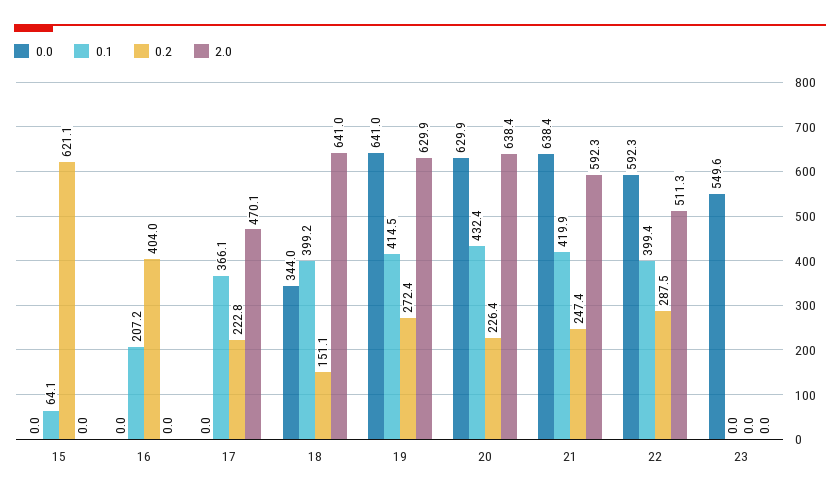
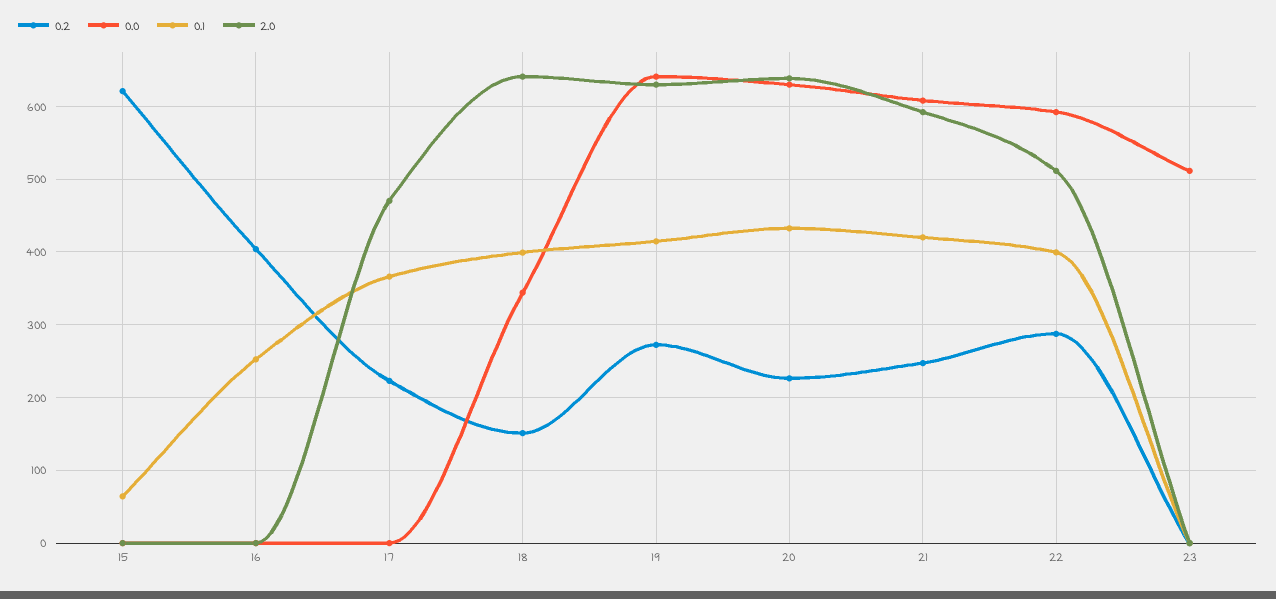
0.1, 16: 207.2 -> 250
0.0, 21: 638.4 -> 610
0.0, 23: 549.6 -> 510

